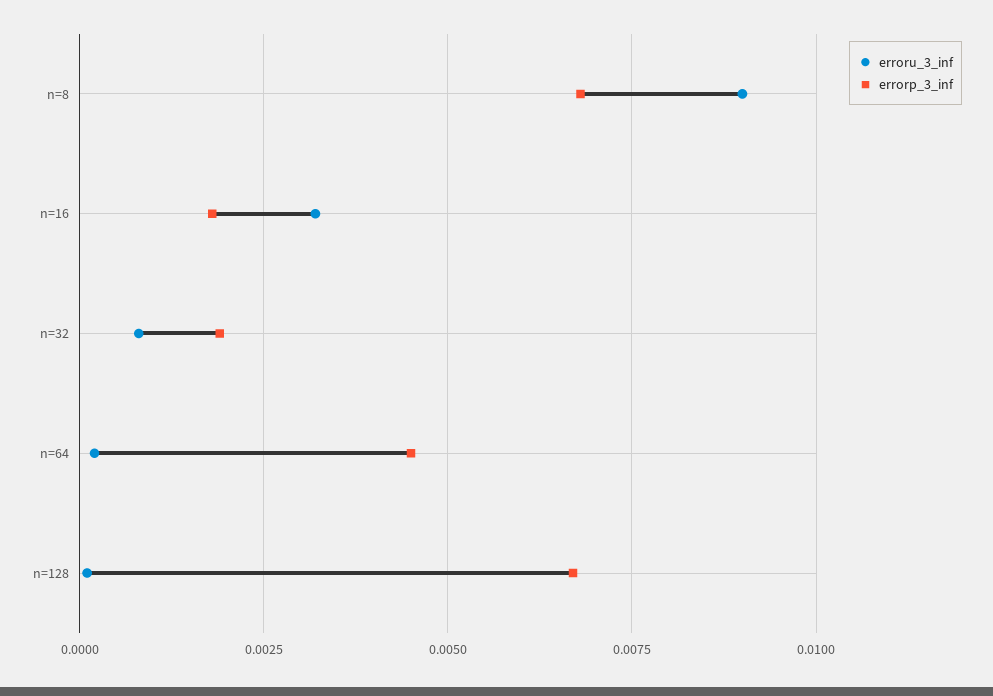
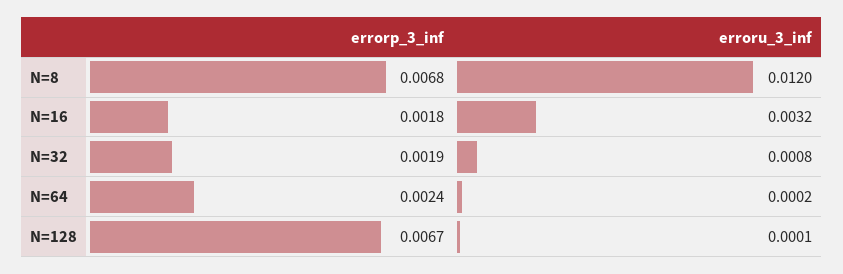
erroru_3_inf, n=8: 0.009 -> 0.012
errorp_3_inf, n=64: 0.0045 -> 0.0024

